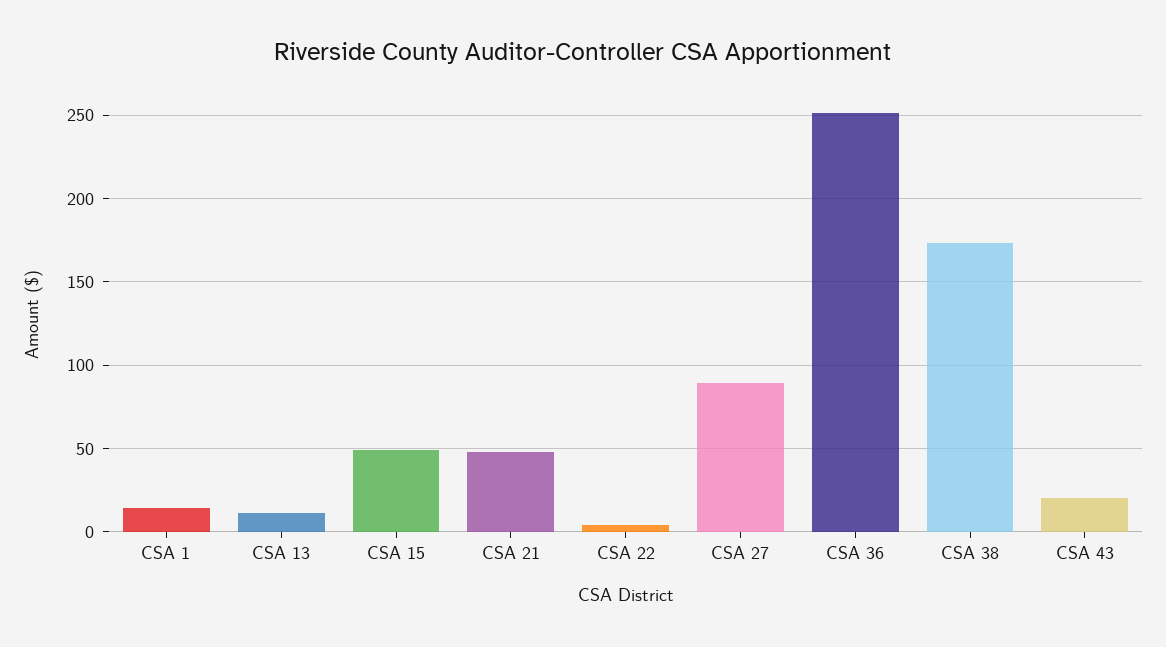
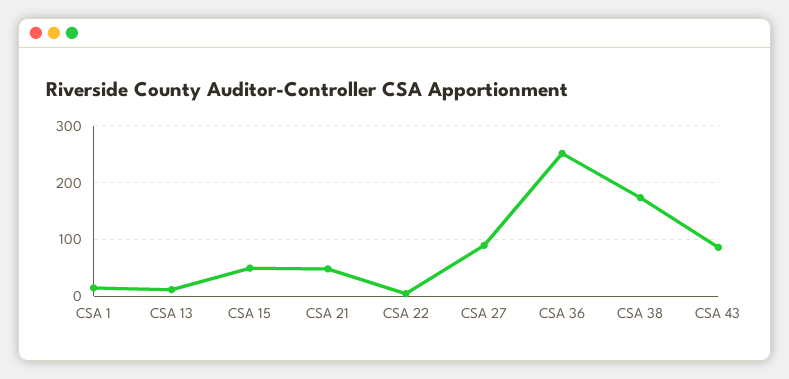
CSA 43: 20 -> 80

